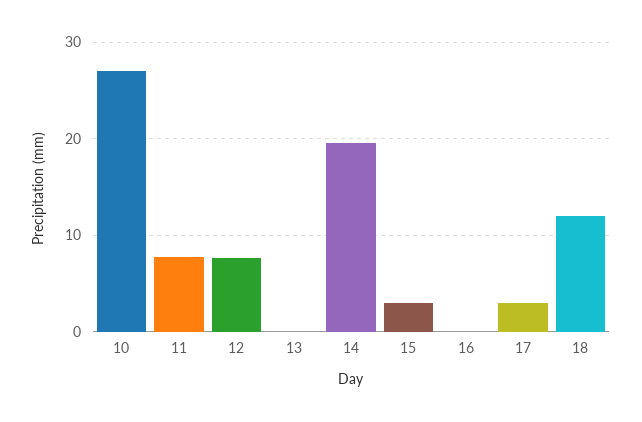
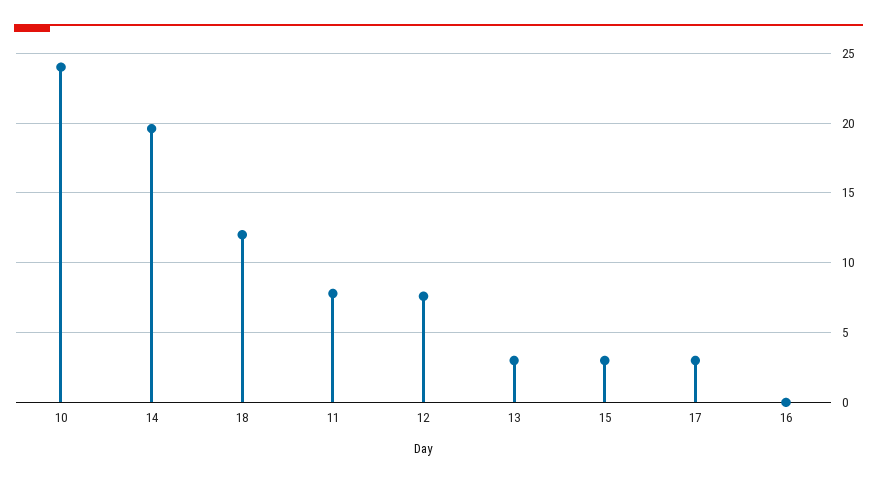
10: 27 -> 24
13: 0 -> 3

